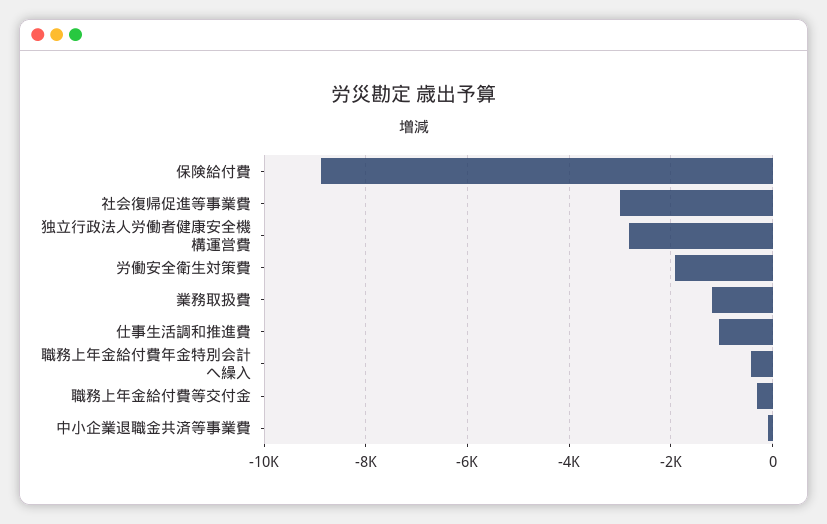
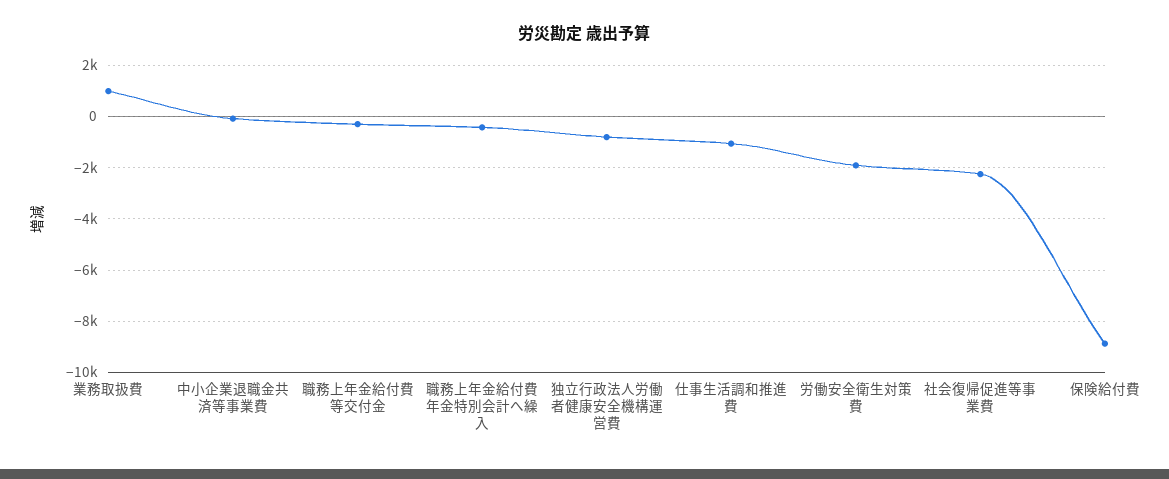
社会復帰促進等事業費: -3000 -> -2250
独立行政法人労働者健康安全機構運営費: -2800 -> -750
業務取扱費: -1200 -> 1000

